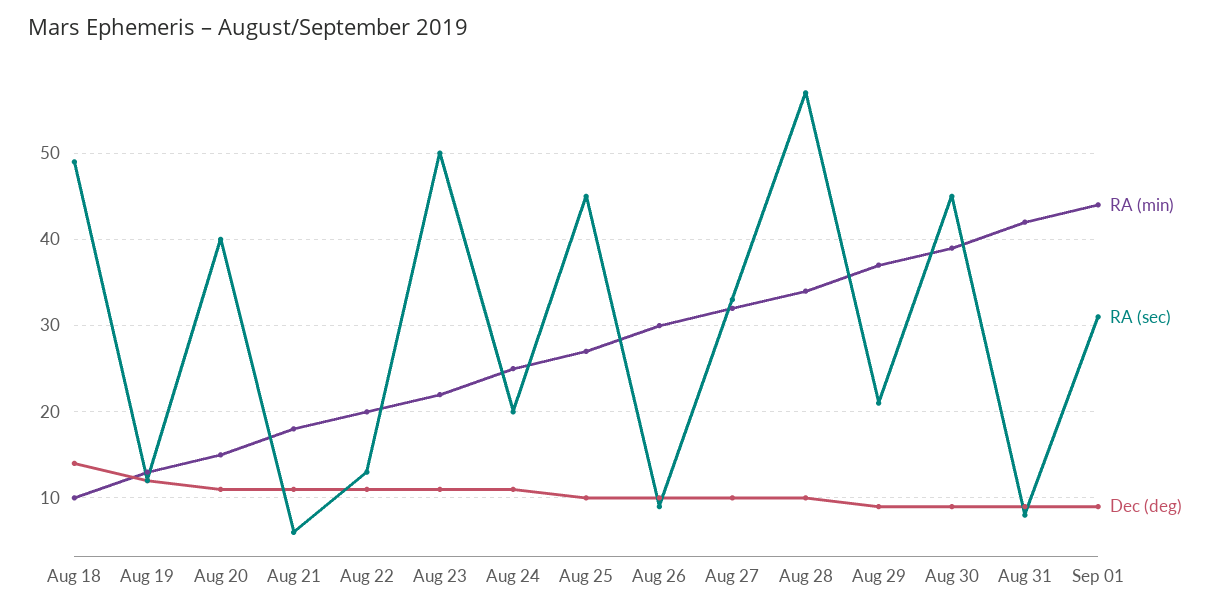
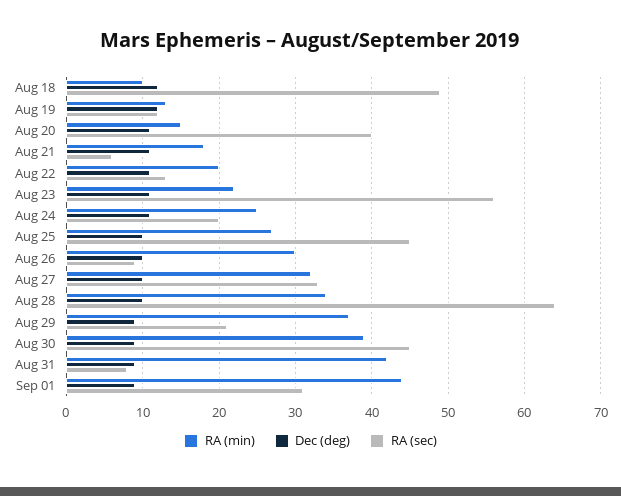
Dec (deg), Aug 18: 14 -> 12
RA (sec), Aug 23: 50 -> 56
RA (sec), Aug 28: 57 -> 64

